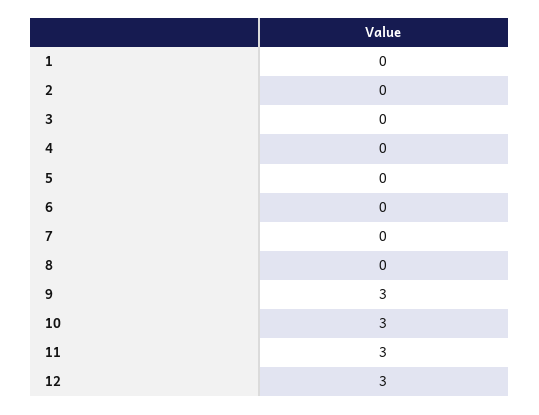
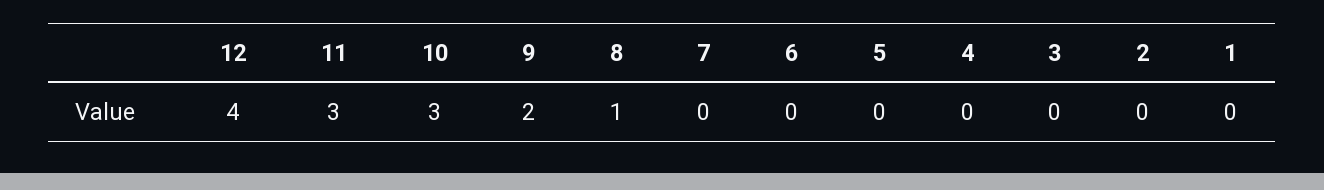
8: 0 -> 1
9: 3 -> 2
12: 3 -> 4

